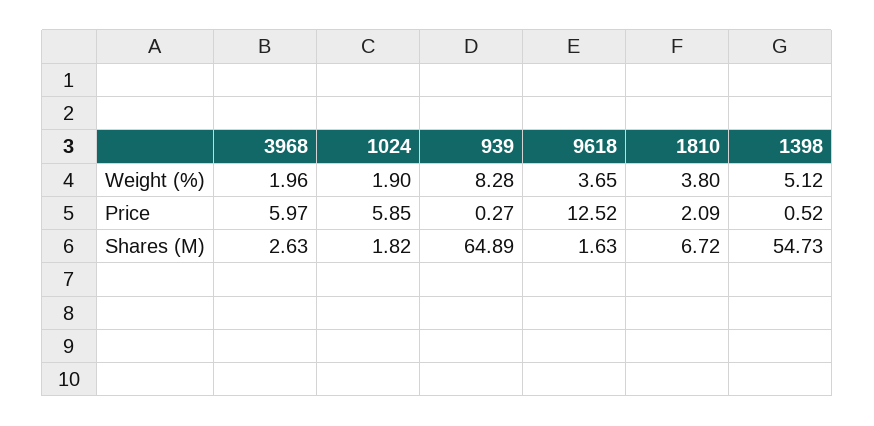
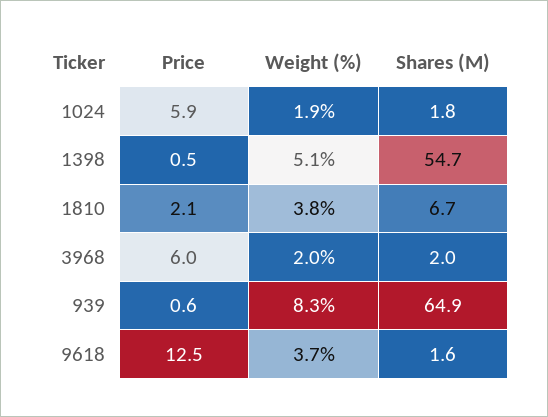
939, Price: 0.27 -> 0.6
3968, Shares (M): 2.63 -> 2

